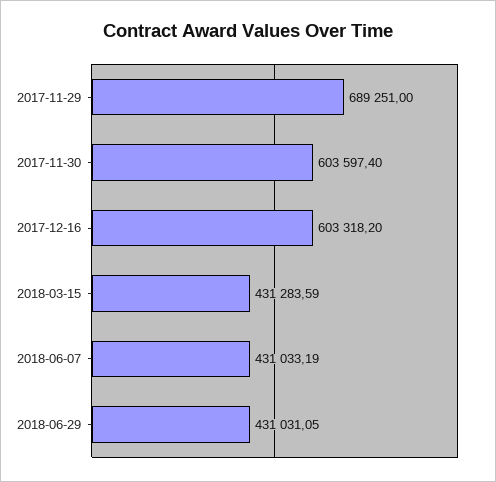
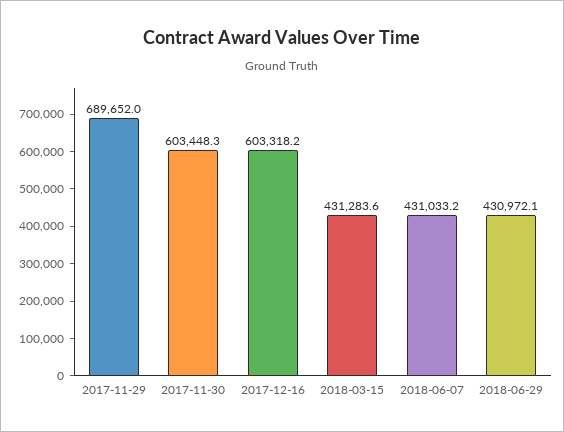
2017-11-29: 689251 -> 689652
2017-11-30: 603597.4 -> 603448.3
2018-06-29: 431031.05 -> 430972.1

